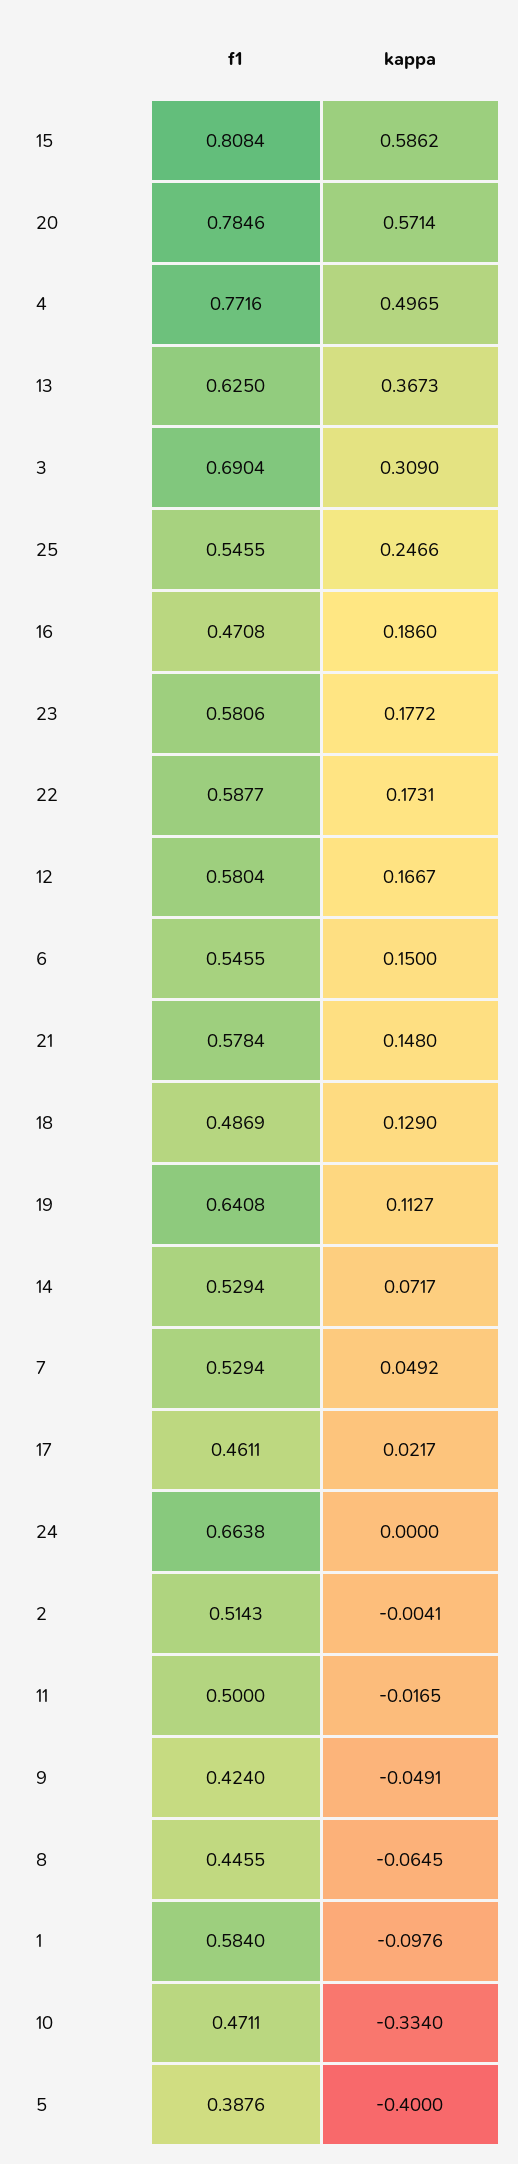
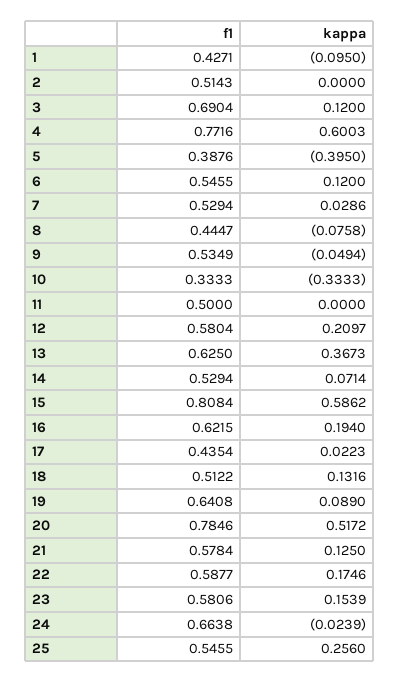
kappa, 20: 0.5714 -> 0.5172
kappa, 4: 0.4965 -> 0.6003
kappa, 3: 0.309 -> 0.12
kappa, 25: 0.2466 -> 0.256
f1, 16: 0.4708 -> 0.6215
kappa, 16: 0.186 -> 0.194
kappa, 23: 0.1772 -> 0.1539
kappa, 22: 0.1731 -> 0.1746
kappa, 12: 0.1667 -> 0.2097
kappa, 6: 0.15 -> 0.12
kappa, 21: 0.148 -> 0.125
f1, 18: 0.4869 -> 0.5122
kappa, 18: 0.129 -> 0.1316
kappa, 19: 0.1127 -> 0.089
kappa, 14: 0.0717 -> 0.0714
kappa, 7: 0.0492 -> 0.0286
f1, 17: 0.4611 -> 0.4354
kappa, 17: 0.0217 -> 0.0223
kappa, 24: 0 -> -0.0239
kappa, 2: -0.0041 -> 0
kappa, 11: -0.0165 -> 0
f1, 9: 0.424 -> 0.5349
kappa, 9: -0.0491 -> -0.0494
f1, 8: 0.4455 -> 0.4447
kappa, 8: -0.0645 -> -0.0758
f1, 1: 0.584 -> 0.4271
kappa, 1: -0.0976 -> -0.095
f1, 10: 0.4711 -> 0.3333
kappa, 10: -0.334 -> -0.3333
kappa, 5: -0.4 -> -0.395

